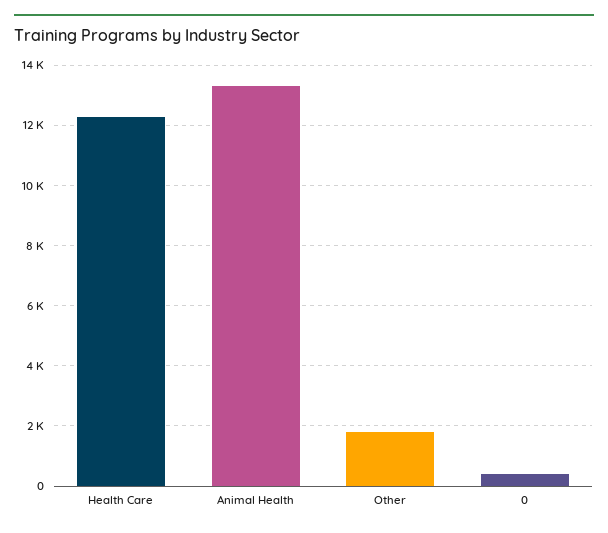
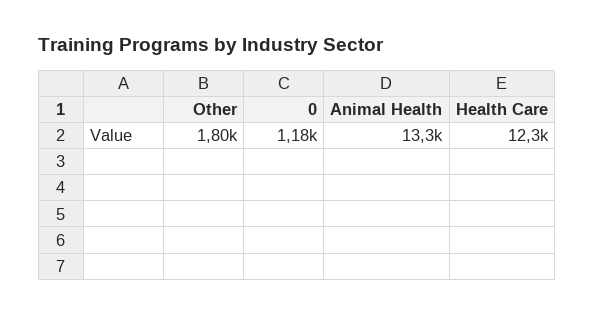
0: 400 -> 1180

